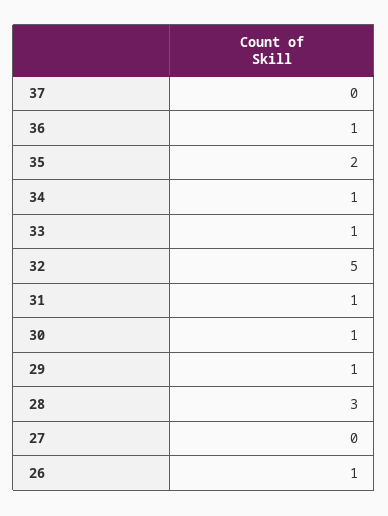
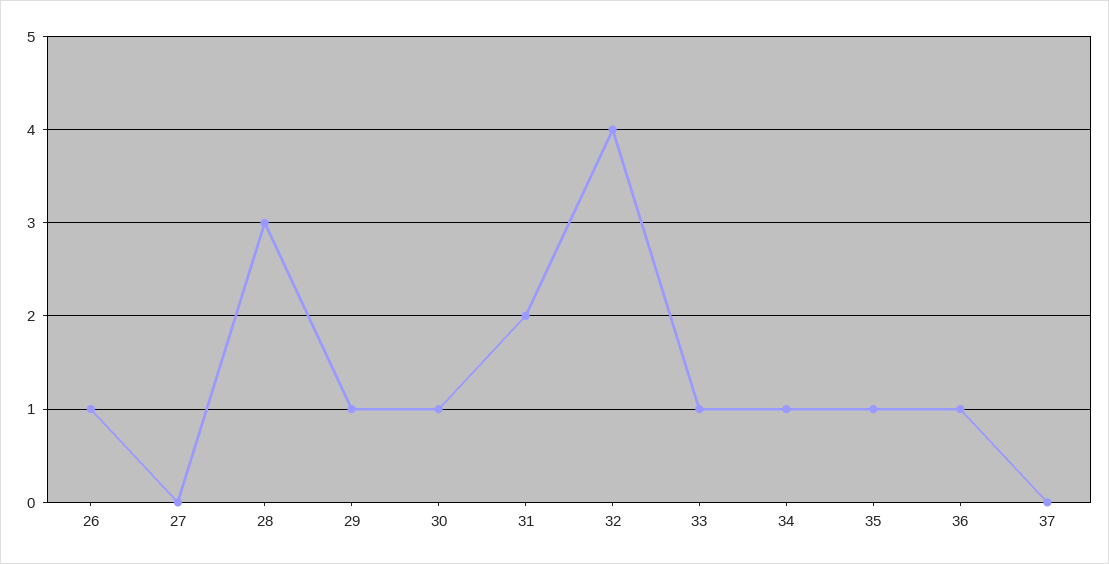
35: 2 -> 1
32: 5 -> 4
31: 1 -> 2

